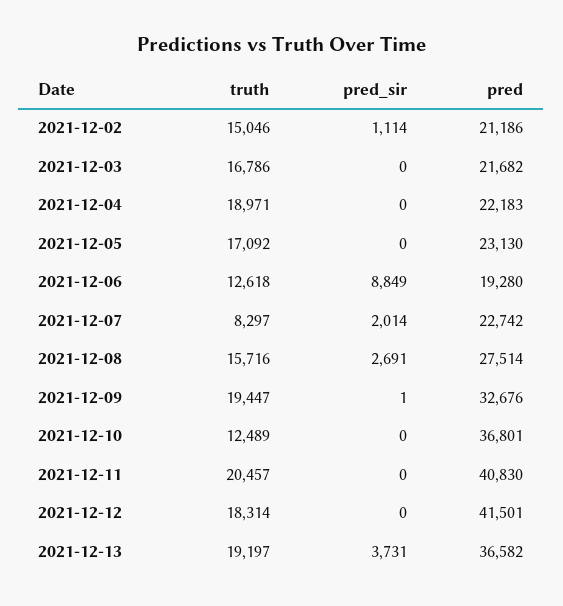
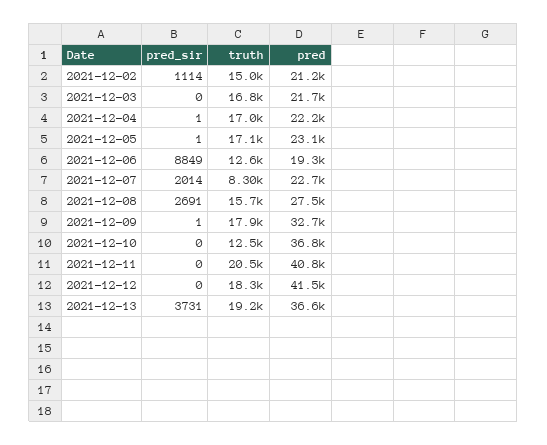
truth, 2021-12-04: 18971 -> 17000
pred_sir, 2021-12-04: 0 -> 1
pred_sir, 2021-12-05: 0 -> 1
truth, 2021-12-09: 19447 -> 17900

